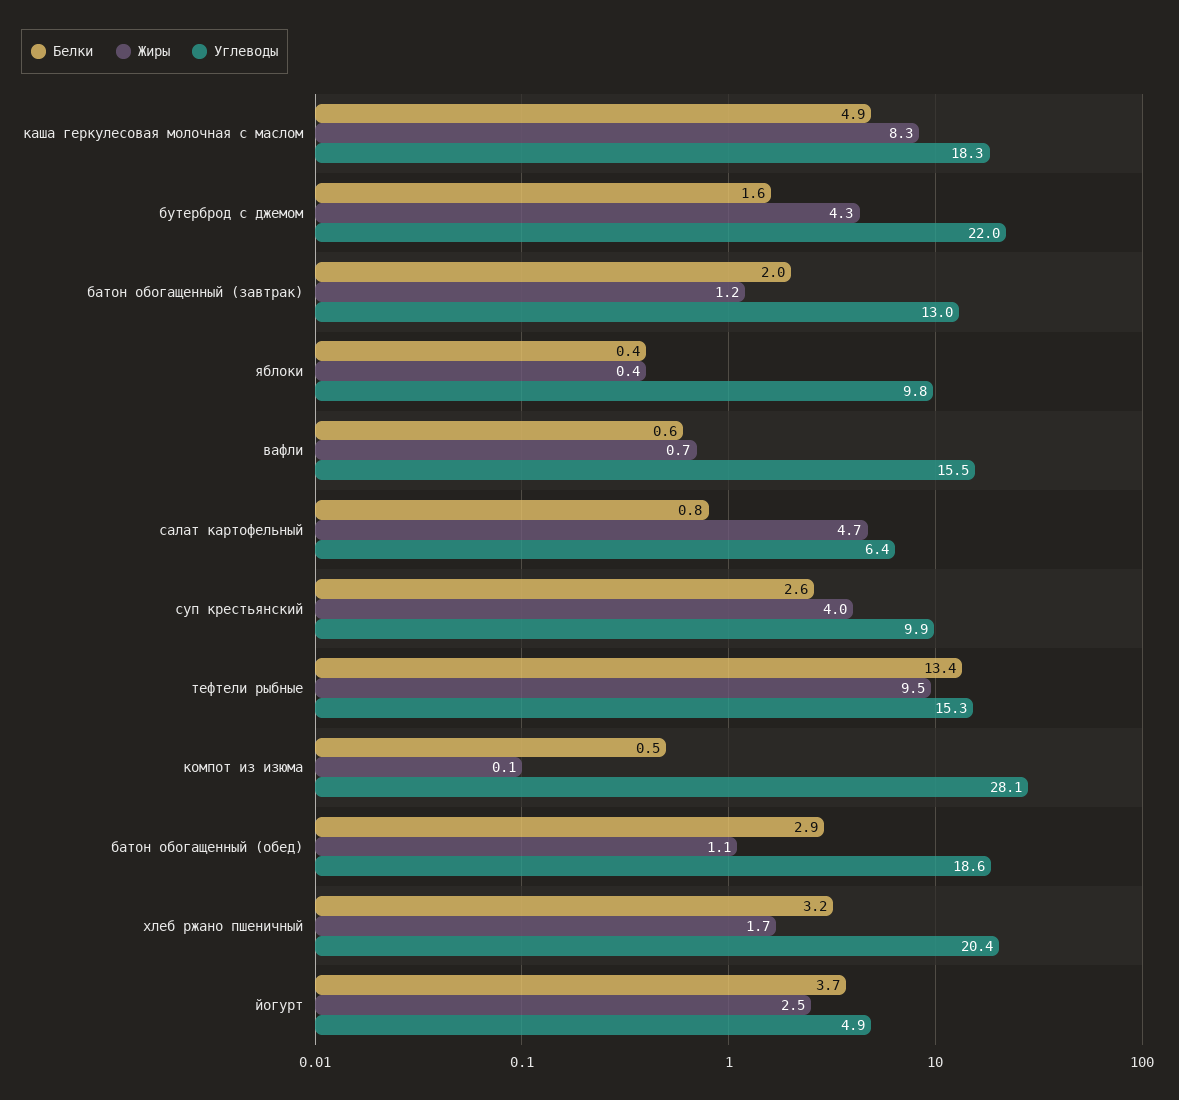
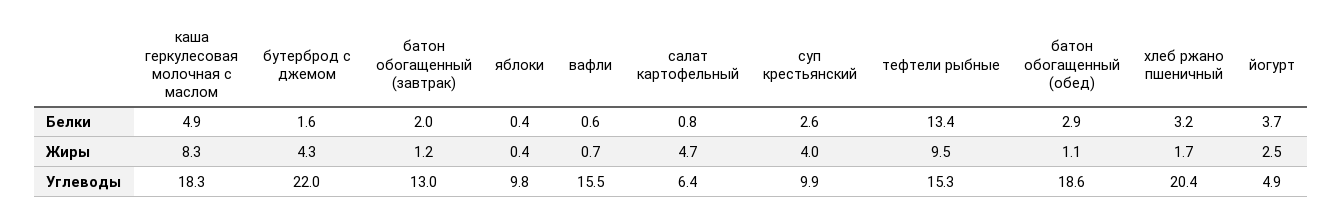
Белки, компот из изюма: 0.5 -> none
Жиры, компот из изюма: 0.1 -> none
Углеводы, компот из изюма: 28.1 -> none

